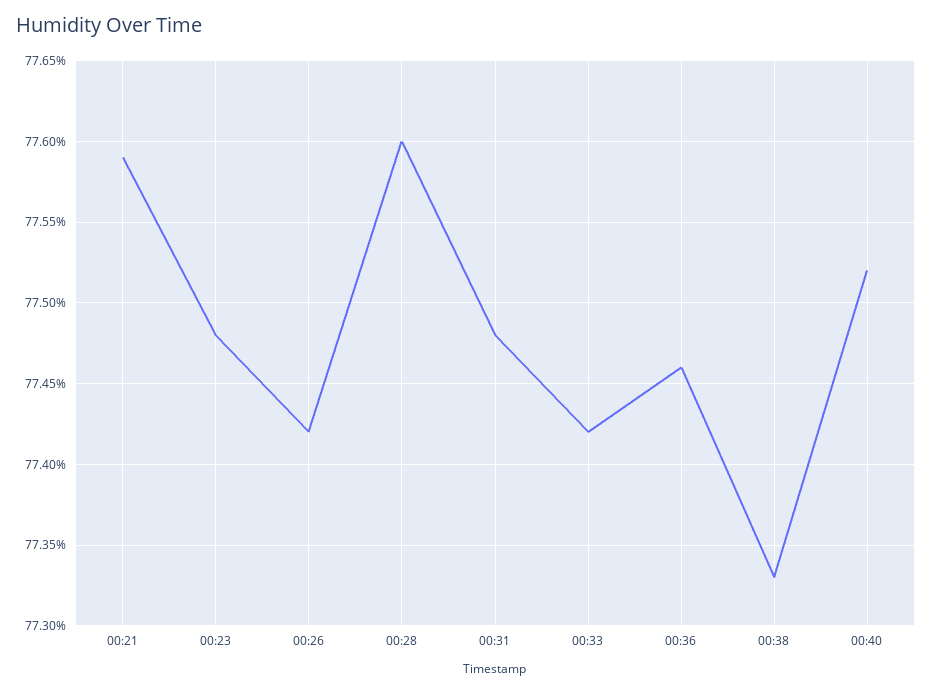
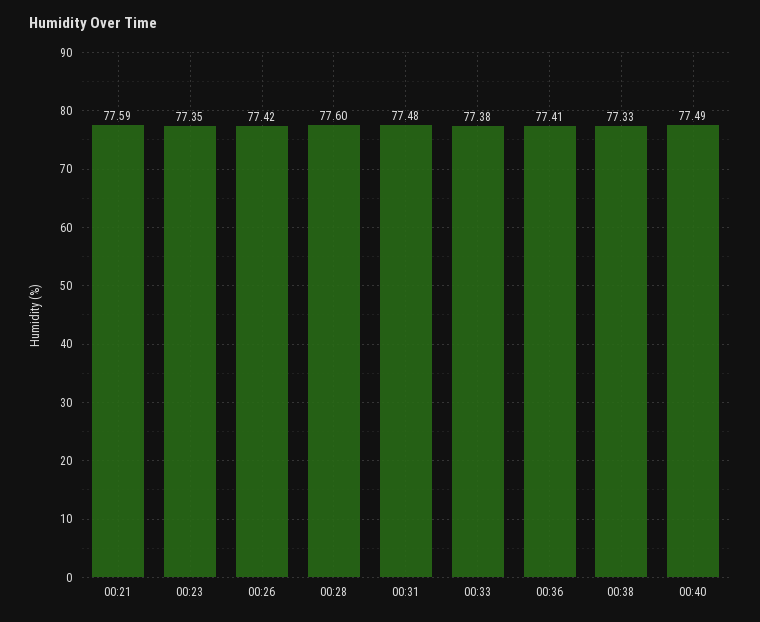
00:23: 77.48 -> 77.35
00:33: 77.42 -> 77.38
00:36: 77.46 -> 77.41
00:40: 77.52 -> 77.49

